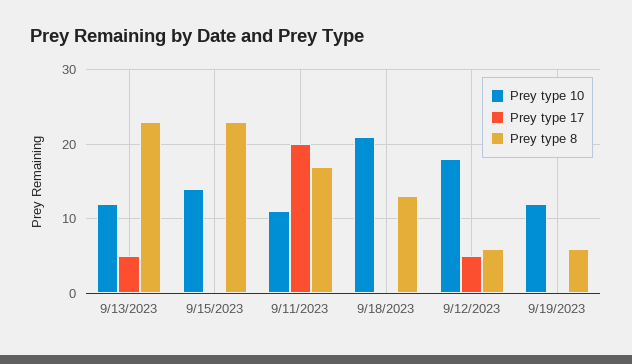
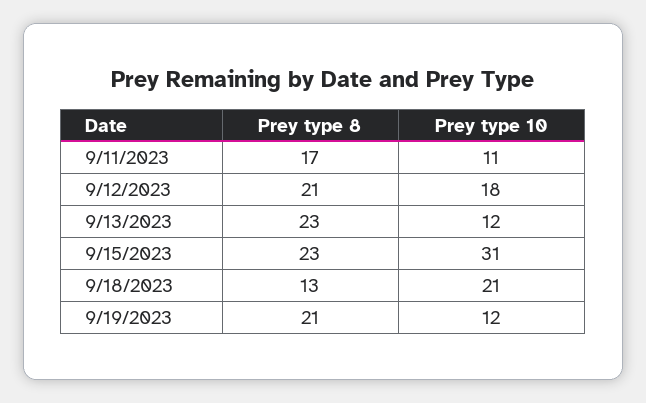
Prey type 17, 9/13/2023: 5 -> none
Prey type 10, 9/15/2023: 14 -> 31
Prey type 17, 9/15/2023: 0 -> none
Prey type 17, 9/11/2023: 20 -> none
Prey type 17, 9/18/2023: 0 -> none
Prey type 17, 9/12/2023: 5 -> none
Prey type 8, 9/12/2023: 6 -> 21
Prey type 17, 9/19/2023: 0 -> none
Prey type 8, 9/19/2023: 6 -> 21

